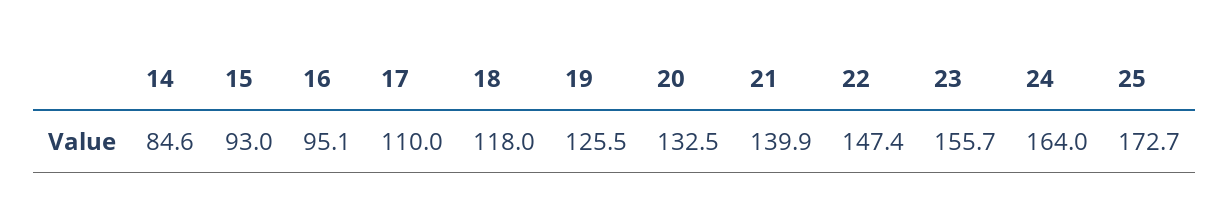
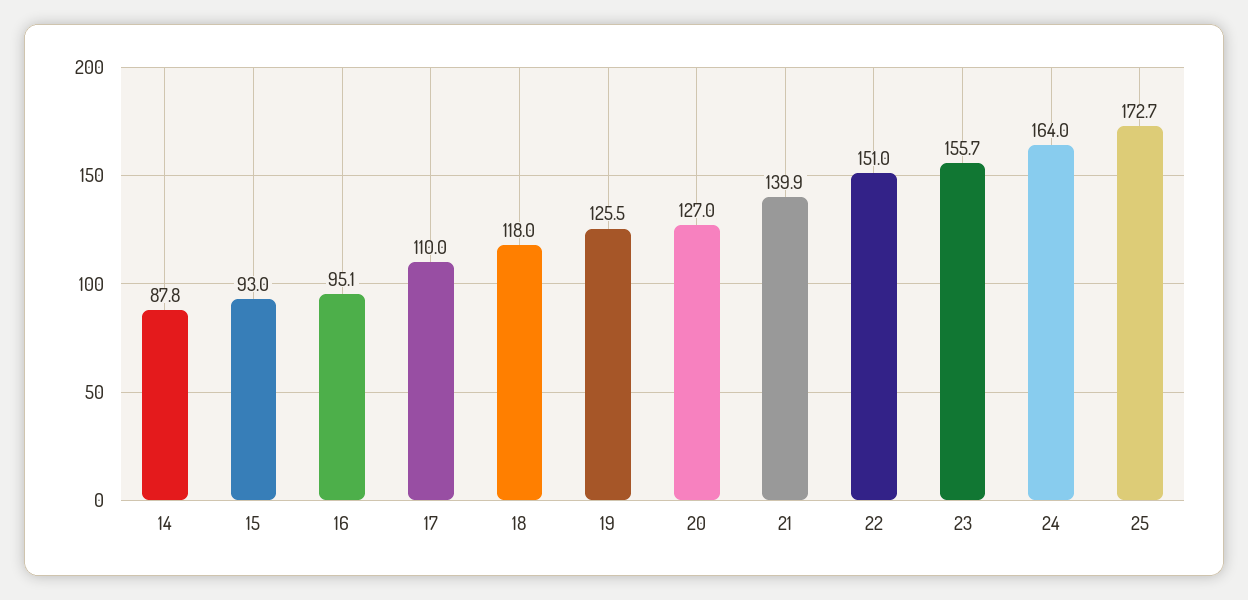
14: 84.6 -> 87.8
20: 132.5 -> 127
22: 147.4 -> 151

